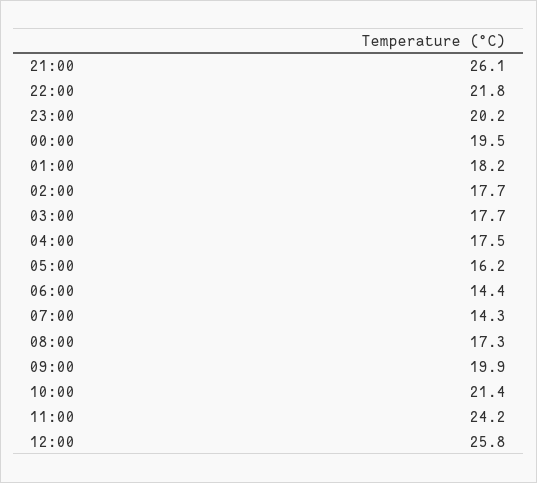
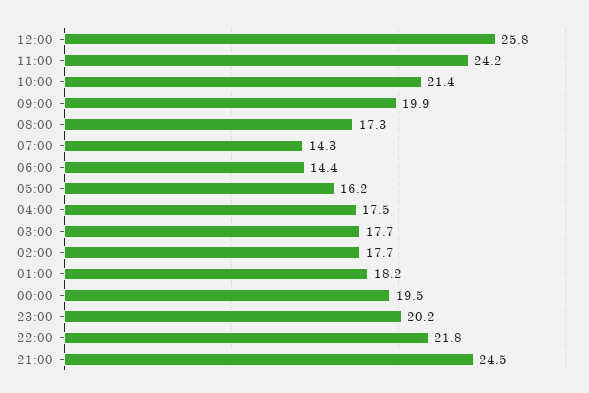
21:00: 26.1 -> 24.5

